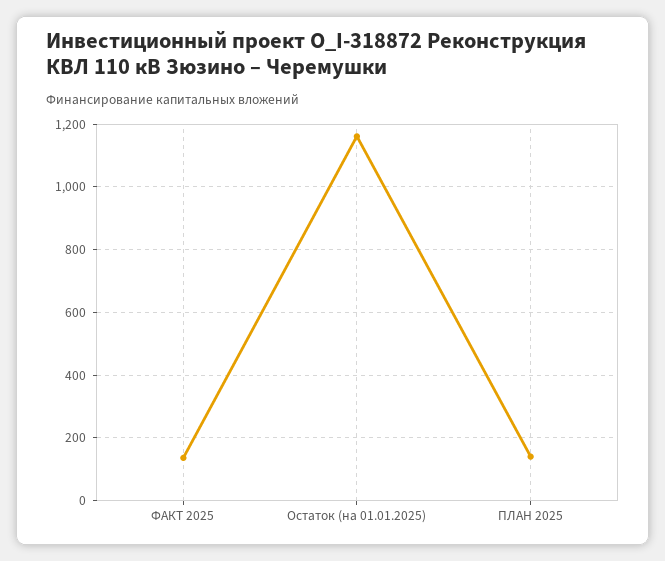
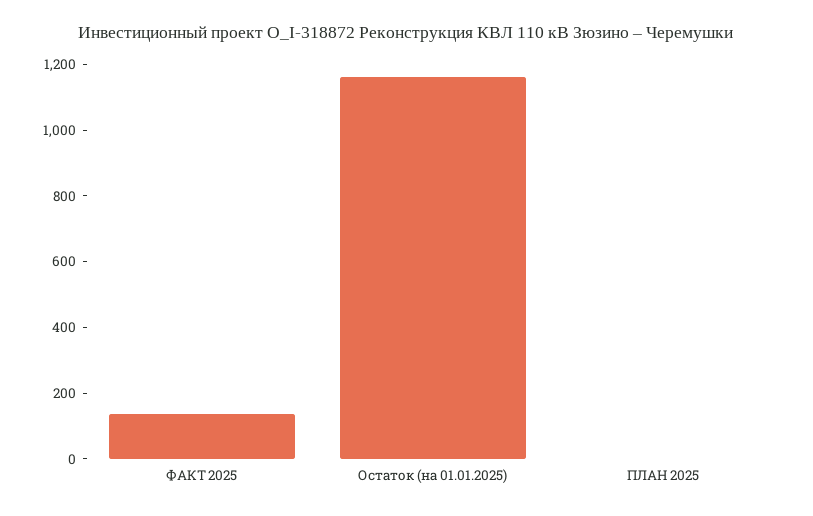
ПЛАН 2025: 140 -> 0

